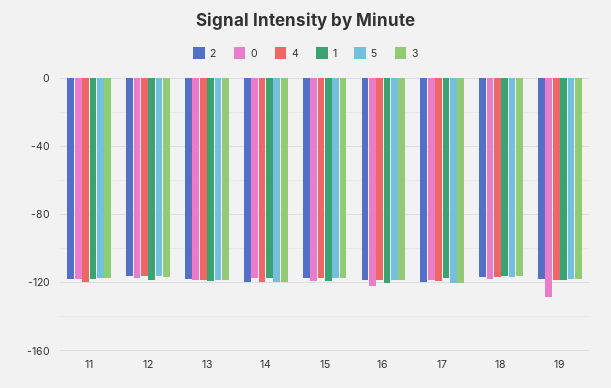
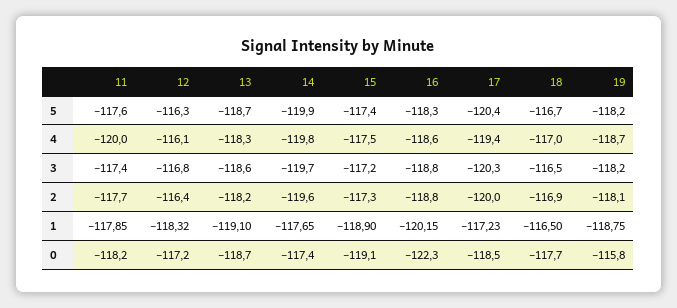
0, 19: -130 -> -115.8

